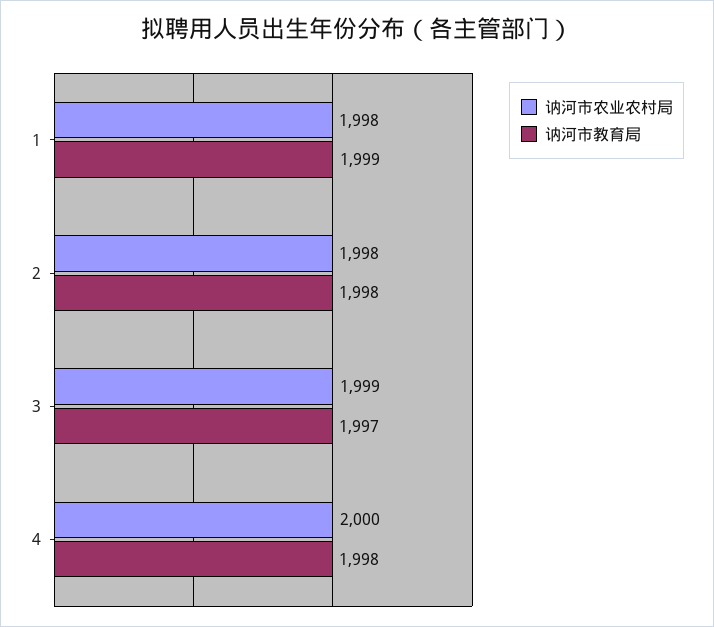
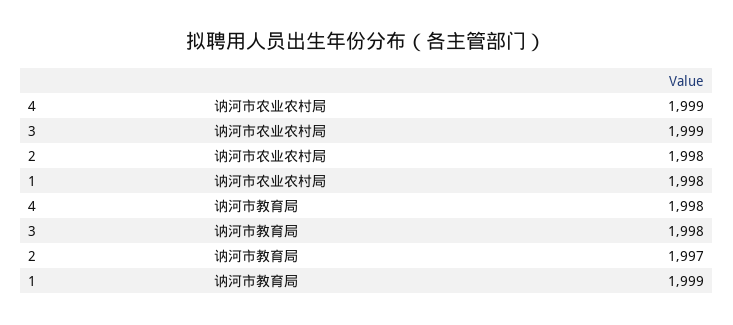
讷河市教育局, 2: 1998 -> 1997
讷河市教育局, 3: 1997 -> 1998
讷河市农业农村局, 4: 2000 -> 1999

